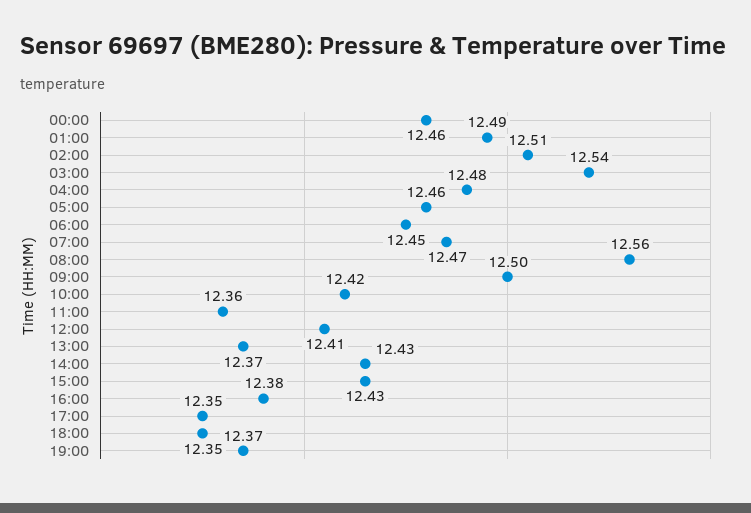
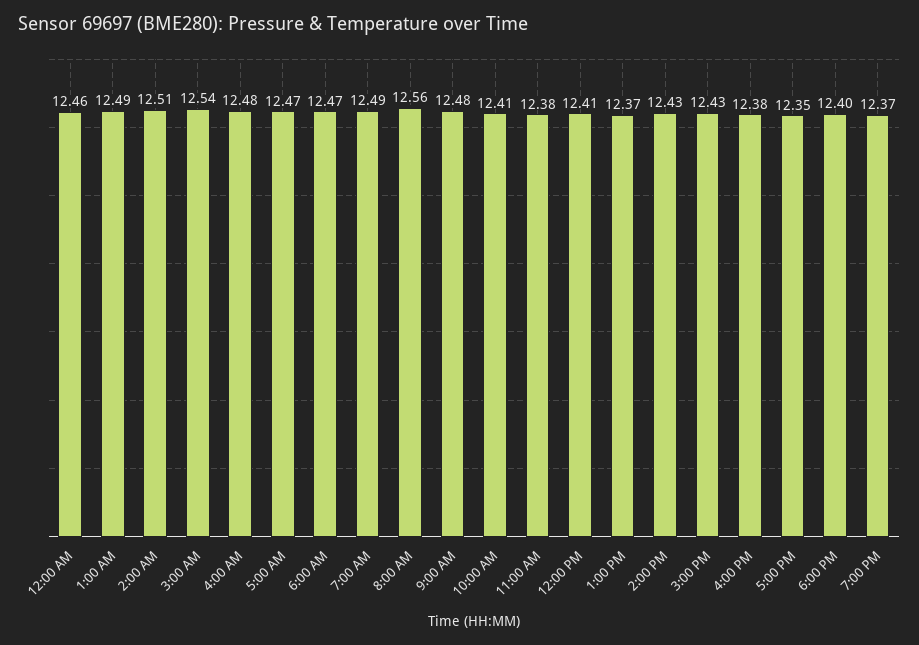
05:00: 12.46 -> 12.47
06:00: 12.45 -> 12.47
07:00: 12.47 -> 12.49
09:00: 12.5 -> 12.48
10:00: 12.42 -> 12.41
11:00: 12.36 -> 12.38
18:00: 12.35 -> 12.4

